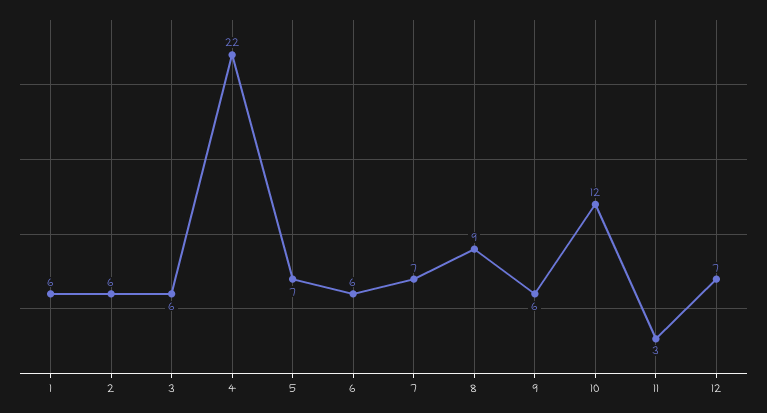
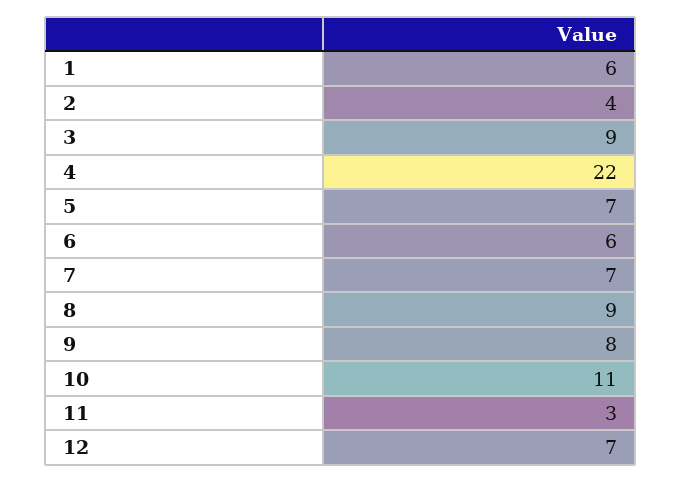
2: 6 -> 4
3: 6 -> 9
9: 6 -> 8
10: 12 -> 11

